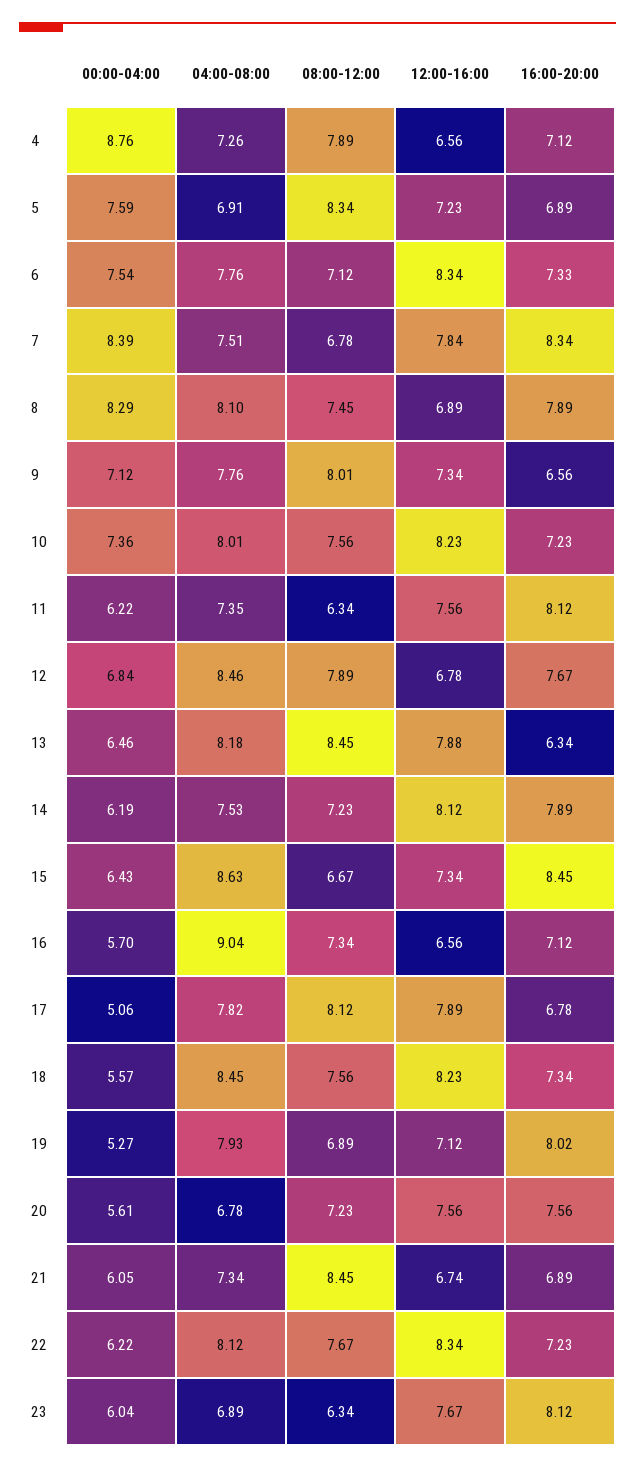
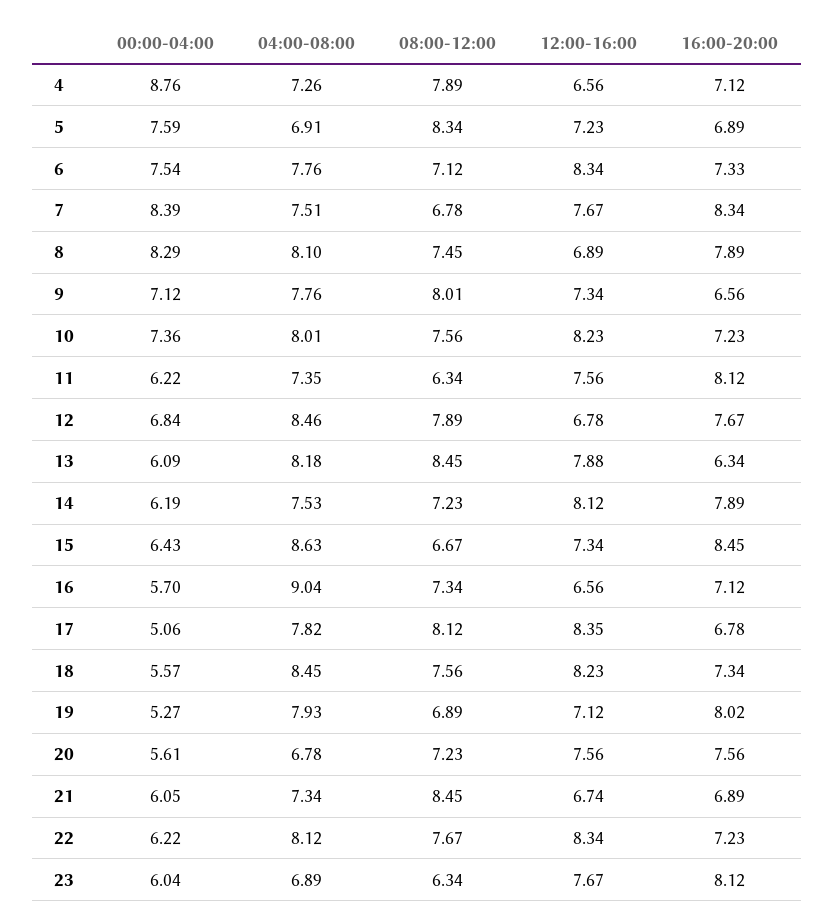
12:00-16:00, 7: 7.84 -> 7.67
00:00-04:00, 13: 6.46 -> 6.09
12:00-16:00, 17: 7.89 -> 8.35

